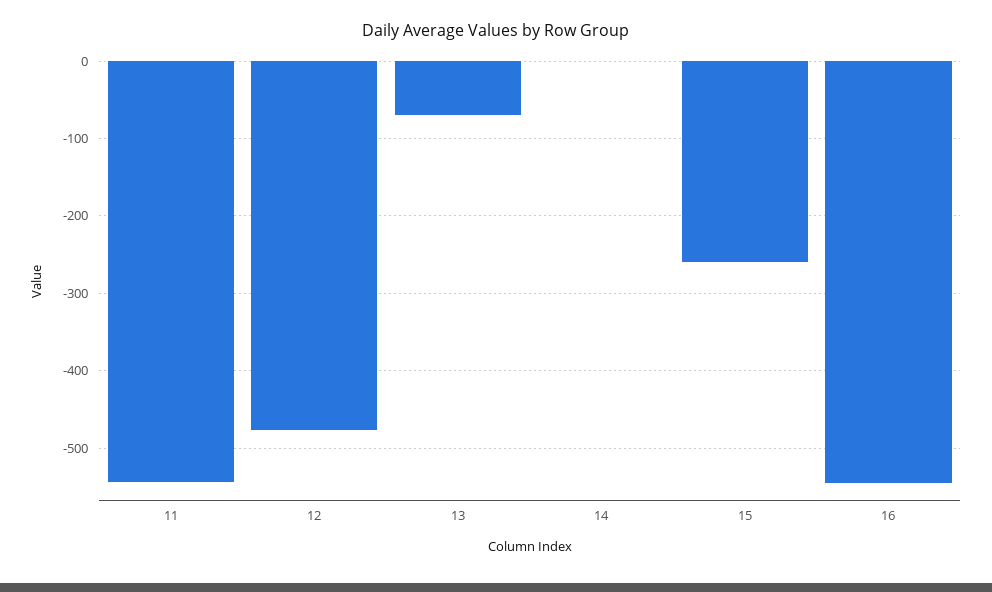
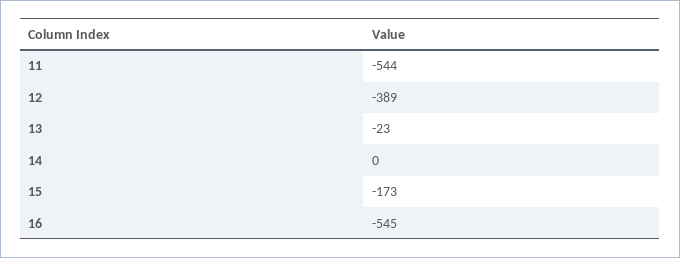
12: -480 -> -389
13: -70 -> -23
15: -260 -> -173

